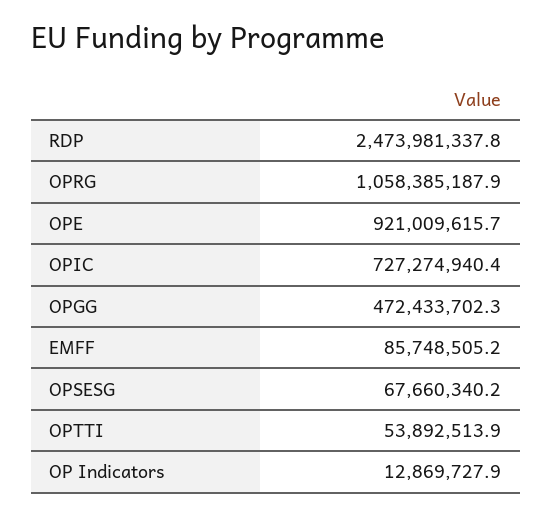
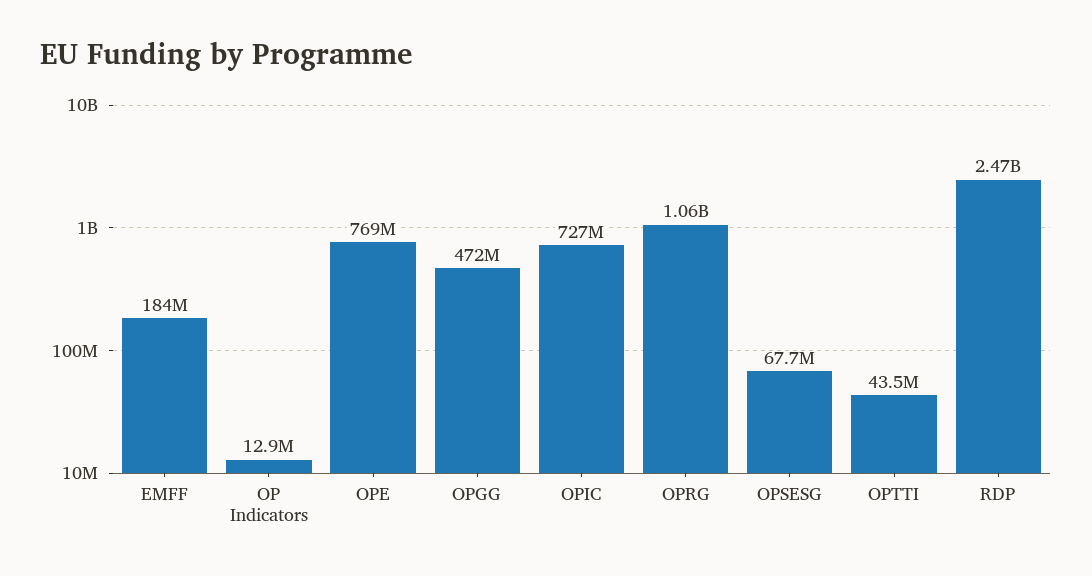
OPE: 921009615.7 -> 769000000
EMFF: 85748505.2 -> 184000000
OPTTI: 53892513.9 -> 43500000

